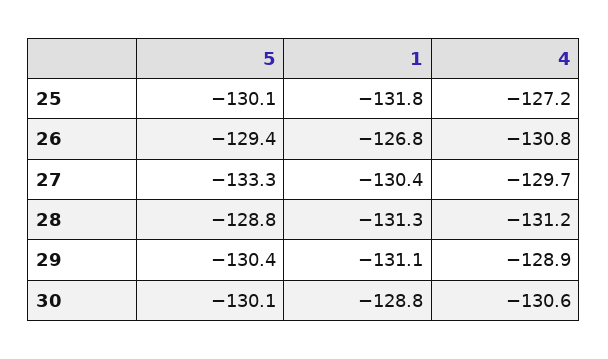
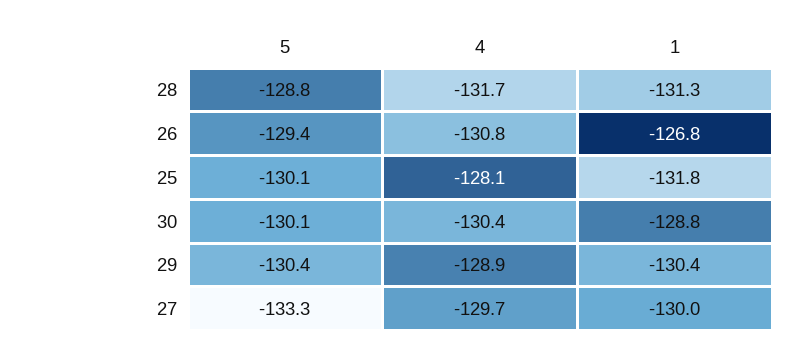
4, 25: -127.2 -> -128.1
1, 27: -130.4 -> -130
4, 28: -131.2 -> -131.7
1, 29: -131.1 -> -130.4
4, 30: -130.6 -> -130.4

